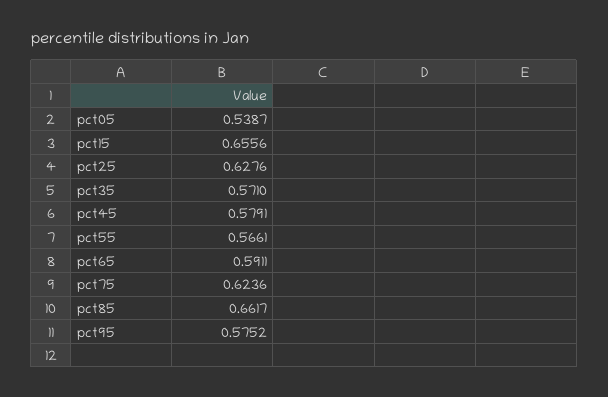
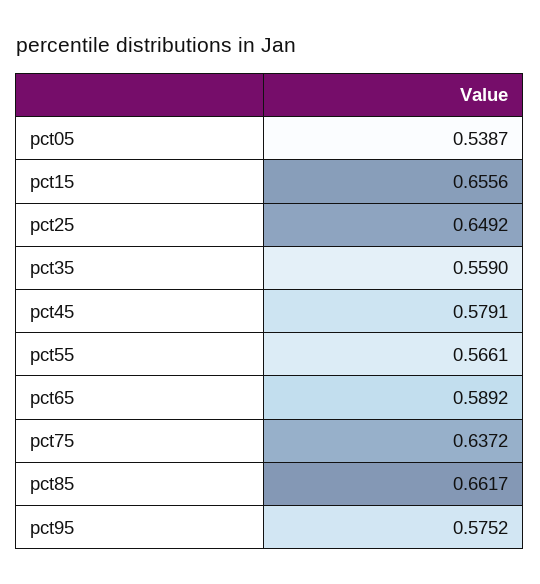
pct25: 0.6276 -> 0.6492
pct35: 0.571 -> 0.559
pct65: 0.5911 -> 0.5892
pct75: 0.6236 -> 0.6372

